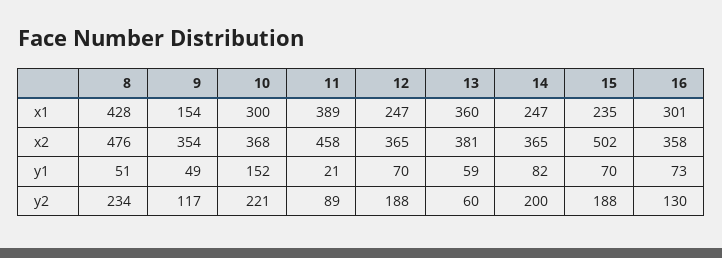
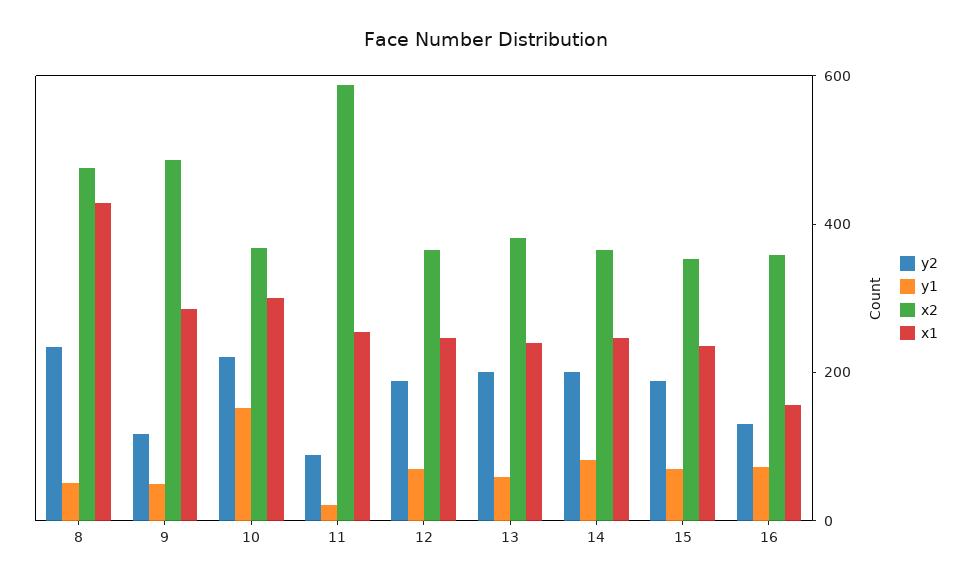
x1, 9: 154 -> 300
x1, 11: 389 -> 250
x1, 13: 360 -> 250
x1, 16: 301 -> 150
x2, 9: 354 -> 500
x2, 11: 458 -> 600
x2, 15: 502 -> 350
y2, 13: 60 -> 200

